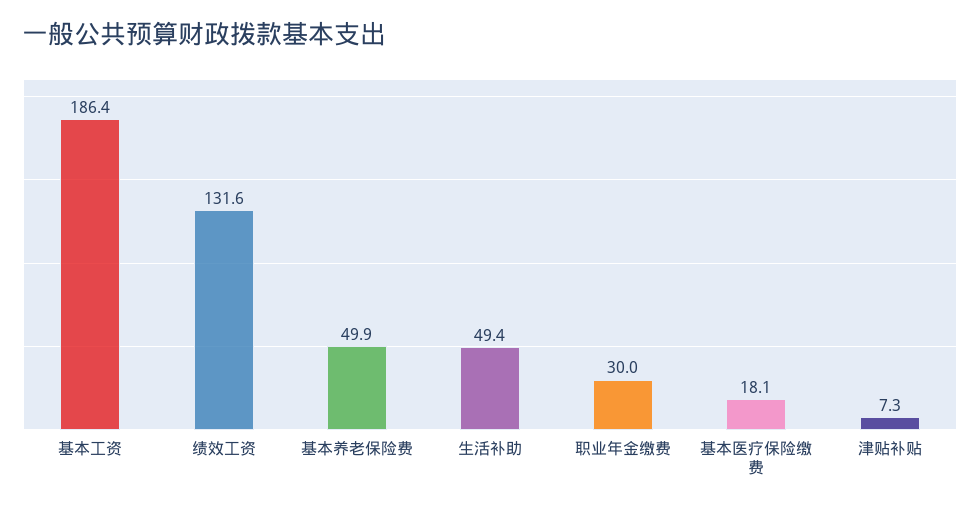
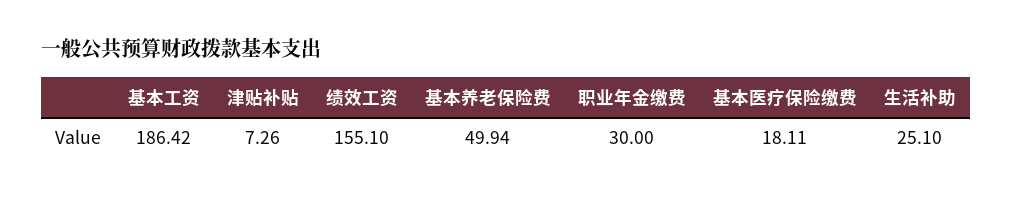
绩效工资: 131.6 -> 155.1
生活补助: 49.4 -> 25.1

